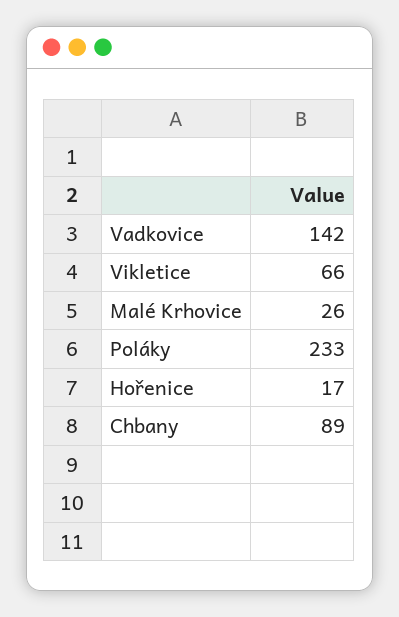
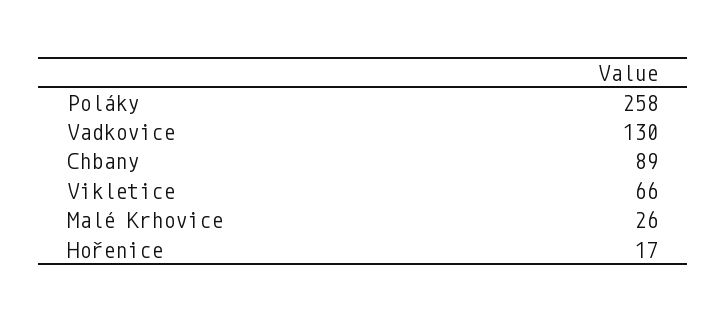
Vadkovice: 142 -> 130
Poláky: 233 -> 258

